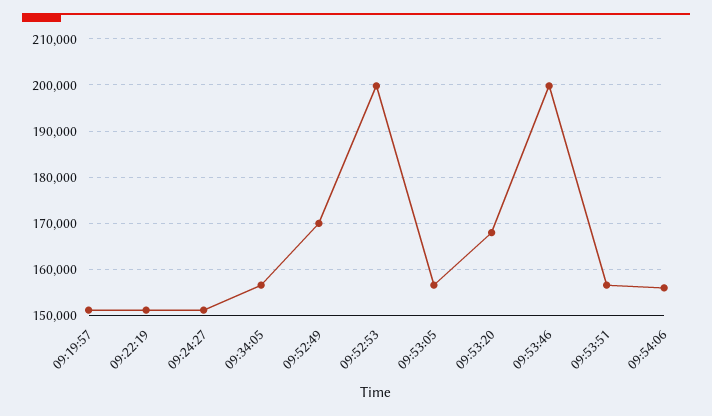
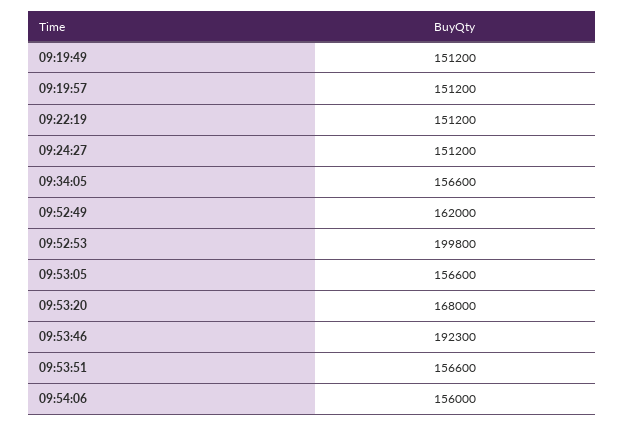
09:52:49: 170000 -> 162000
09:53:46: 200000 -> 192300
09:19:49: none -> 151200

